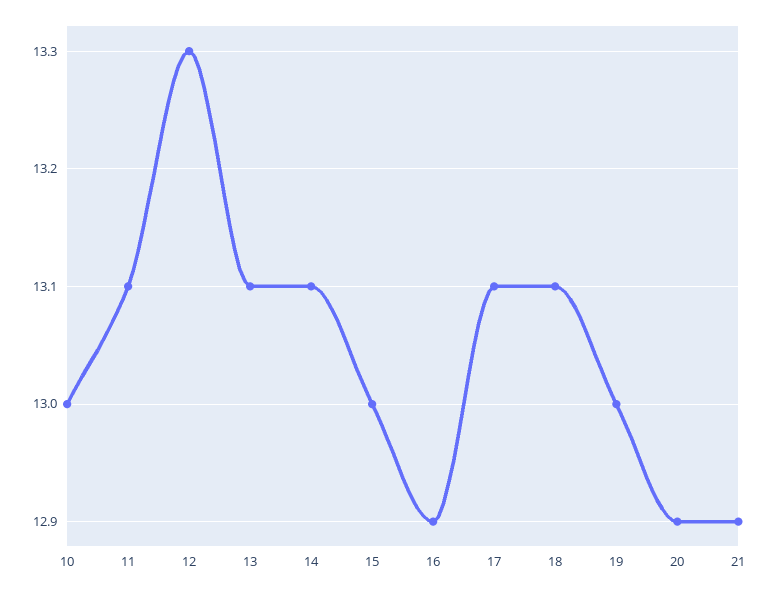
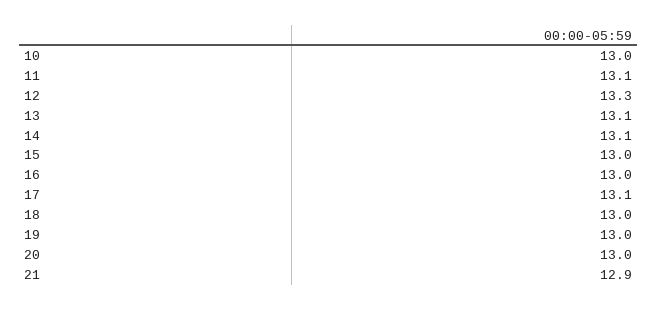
16: 12.9 -> 13
18: 13.1 -> 13
20: 12.9 -> 13

